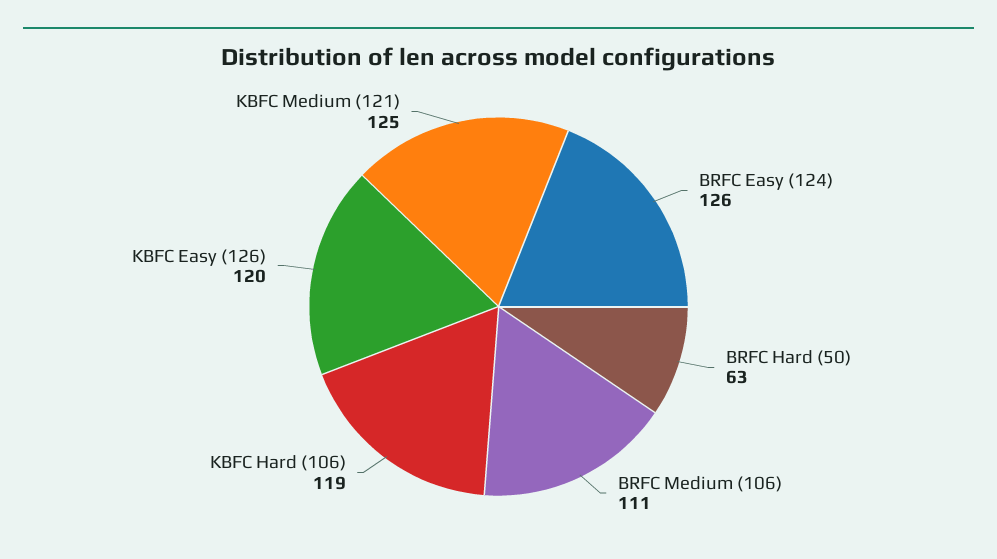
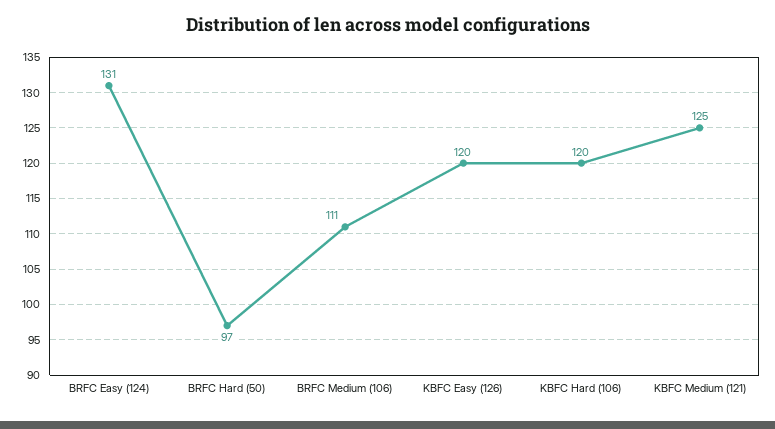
BRFC Easy (124): 126 -> 131
BRFC Hard (50): 63 -> 97
KBFC Hard (106): 119 -> 120

